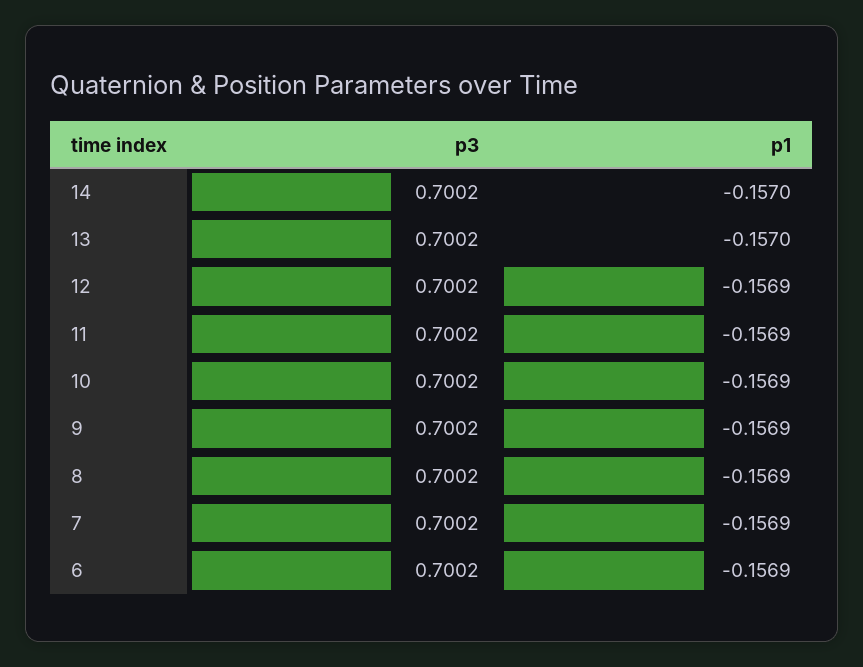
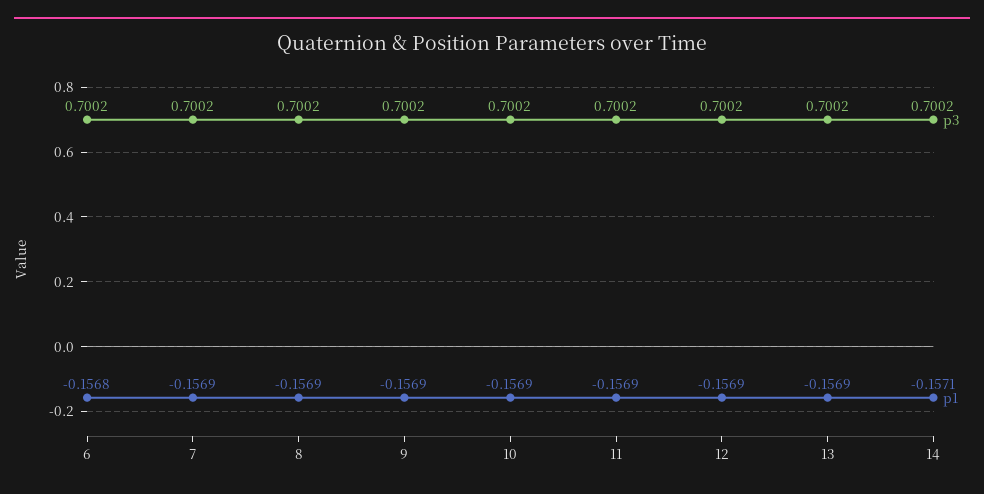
p1, 14: -0.157 -> -0.1571
p1, 13: -0.157 -> -0.1569
p1, 6: -0.1569 -> -0.1568

